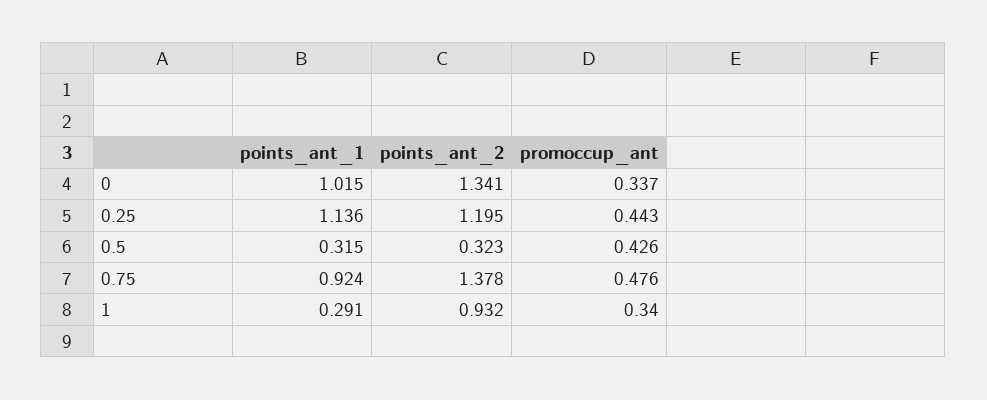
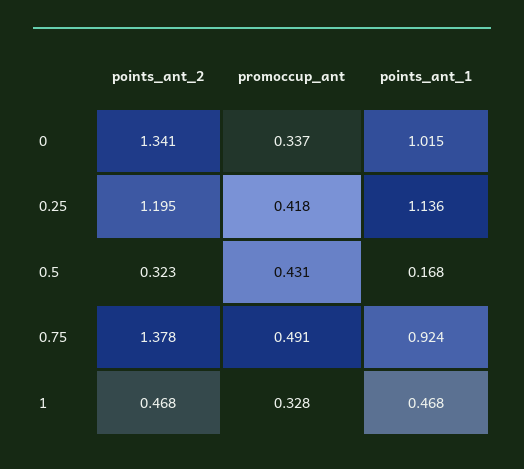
promoccup_ant, 0.25: 0.443 -> 0.418
points_ant_1, 0.5: 0.315 -> 0.168
promoccup_ant, 0.5: 0.426 -> 0.431
promoccup_ant, 0.75: 0.476 -> 0.491
points_ant_1, 1: 0.291 -> 0.468
points_ant_2, 1: 0.932 -> 0.468
promoccup_ant, 1: 0.34 -> 0.328

